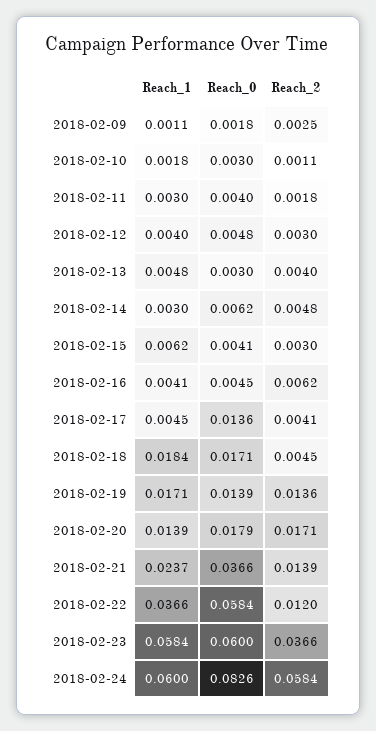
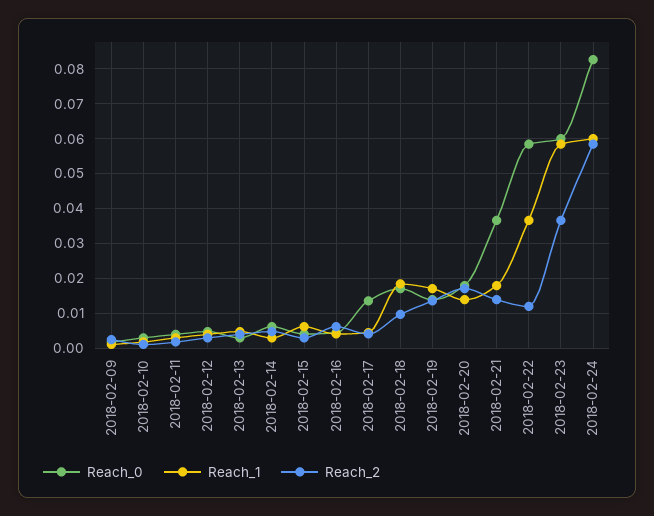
Reach_2, 2018-02-18: 0.0045 -> 0.01
Reach_1, 2018-02-21: 0.0237 -> 0.018

